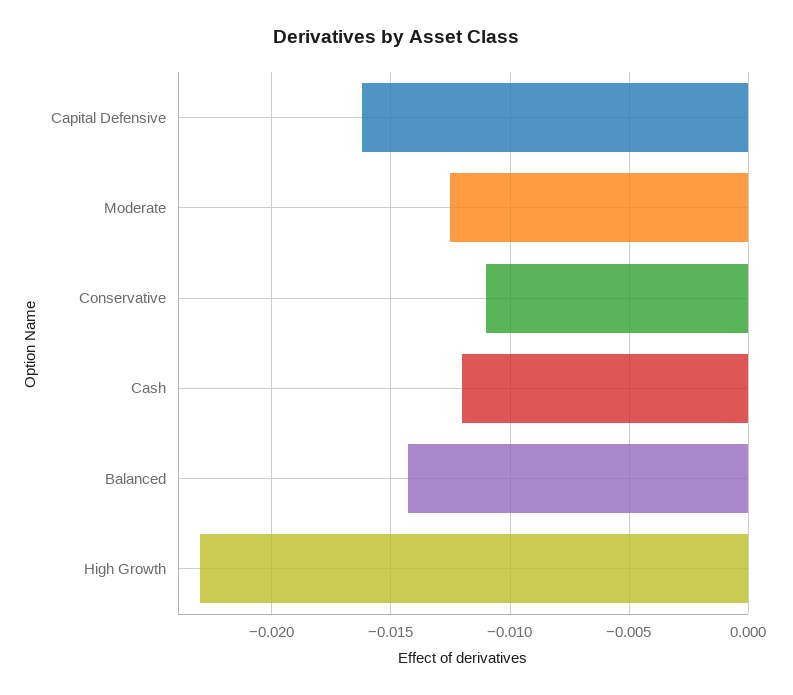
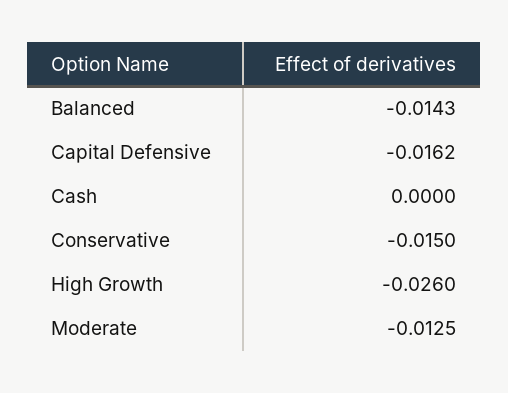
Conservative: -0.011 -> -0.015
Cash: -0.012 -> 0
High Growth: -0.023 -> -0.026

